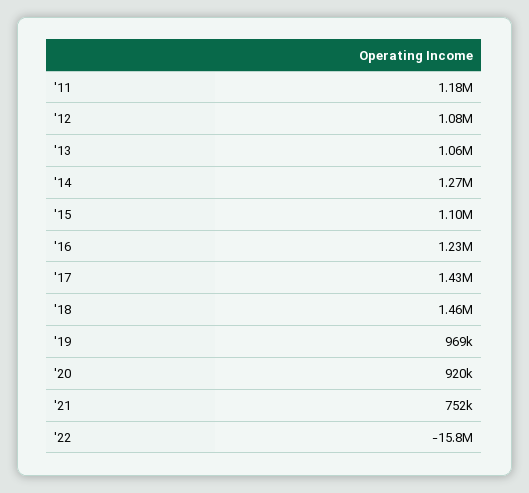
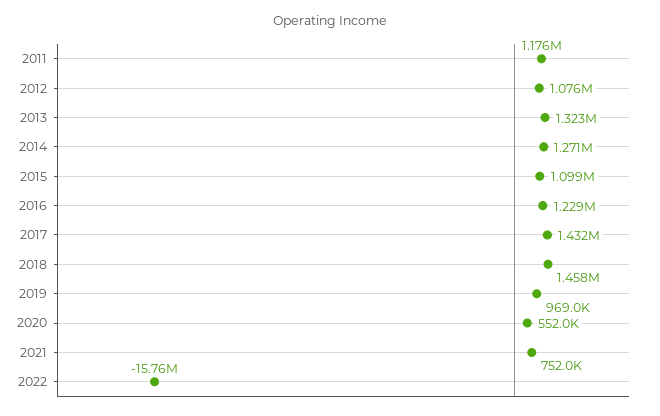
'13: 1060000 -> 1323000
'20: 920000 -> 552000

